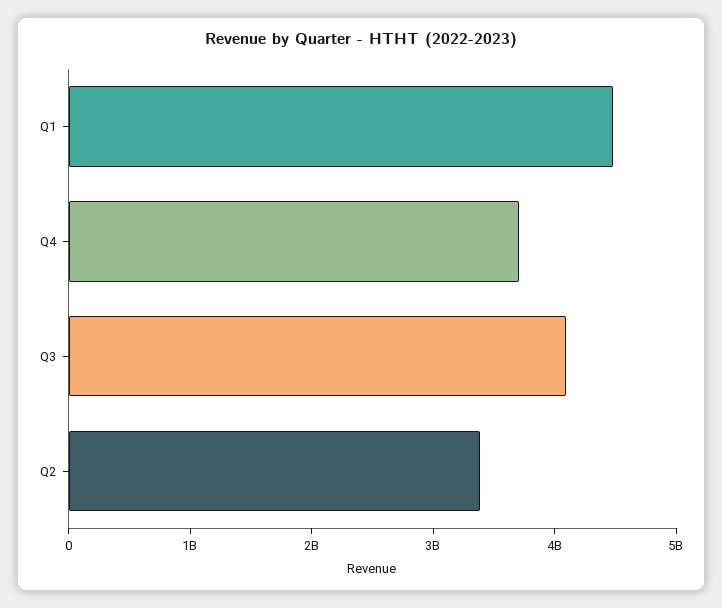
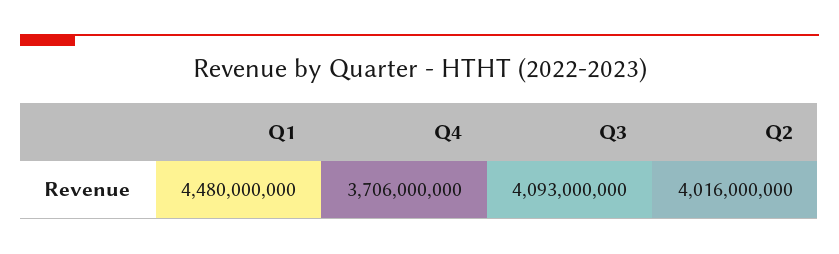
Q2: 3400000000 -> 4016000000

